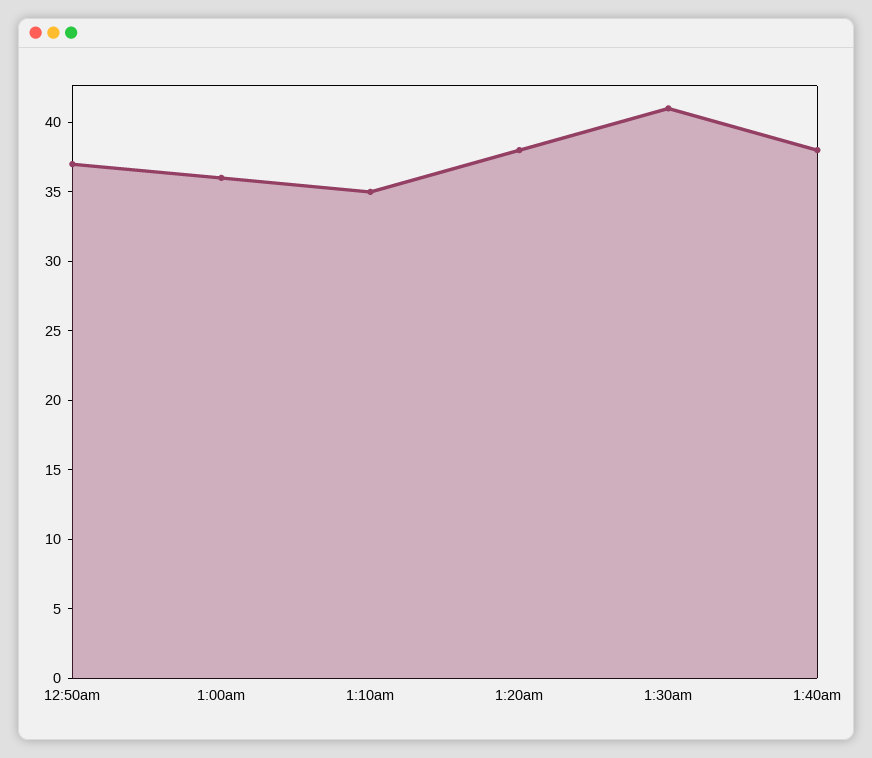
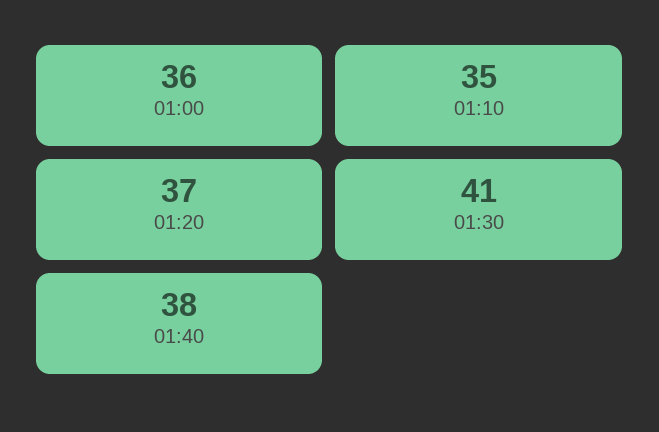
12:50am: 37 -> none
1:20am: 38 -> 37

